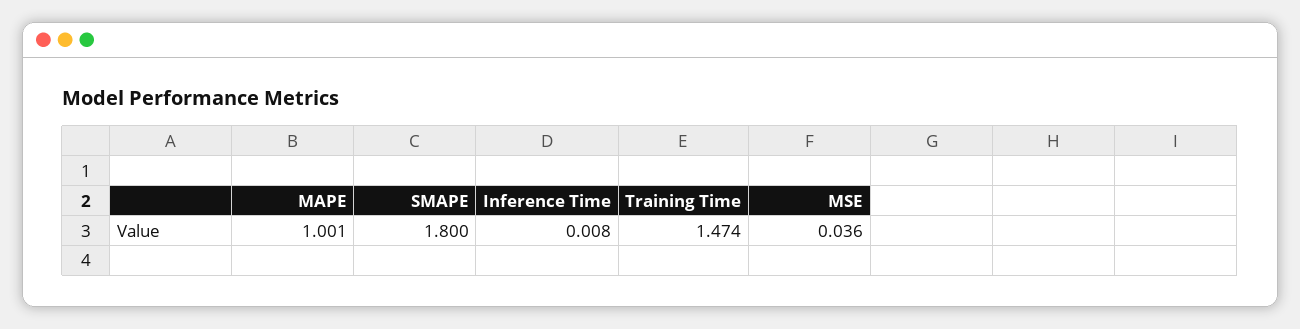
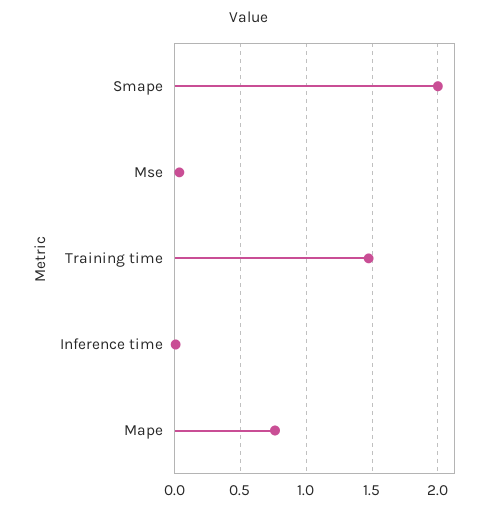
MAPE: 1.001 -> 0.75
SMAPE: 1.8 -> 2

